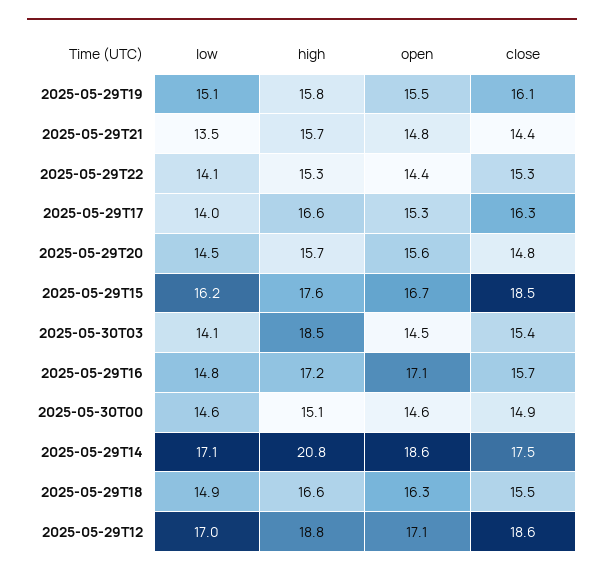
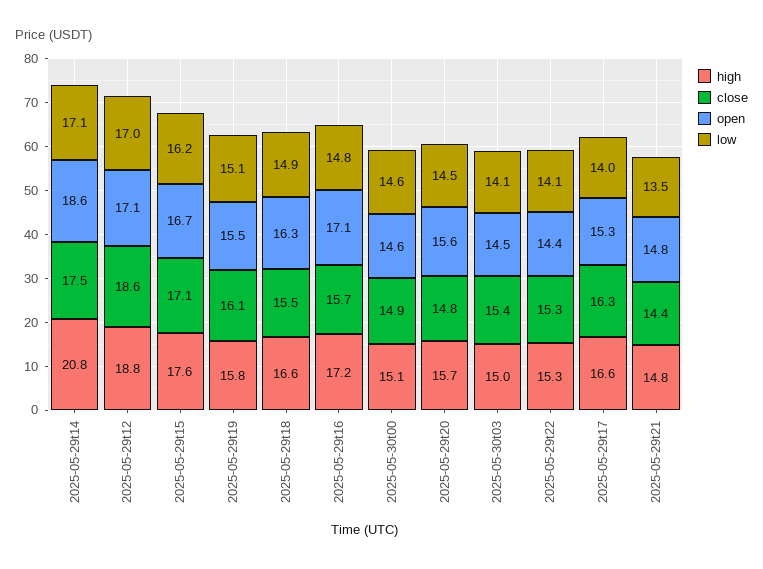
high, 2025-05-29T21: 15.7 -> 14.8
close, 2025-05-29T15: 18.5 -> 17.1
high, 2025-05-30T03: 18.5 -> 15

